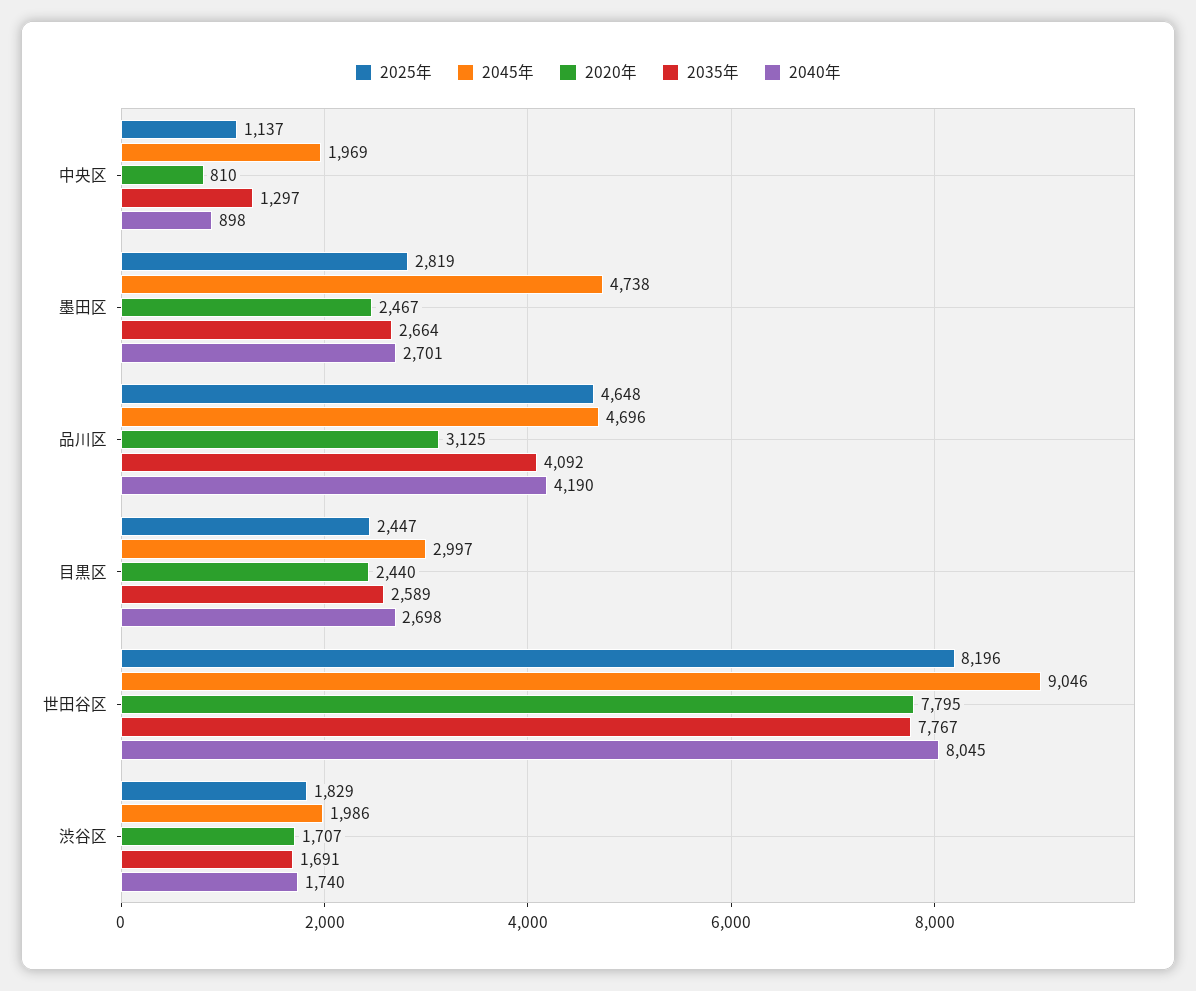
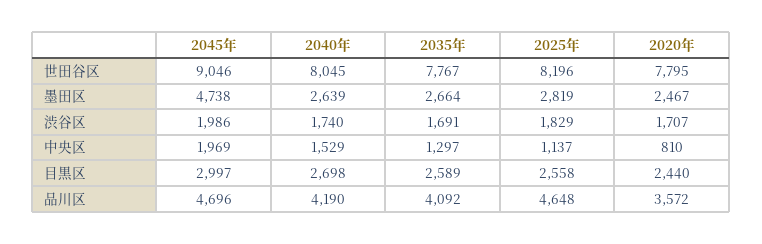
2040年, 中央区: 898 -> 1529
2040年, 墨田区: 2701 -> 2639
2020年, 品川区: 3125 -> 3572
2025年, 目黒区: 2447 -> 2558

